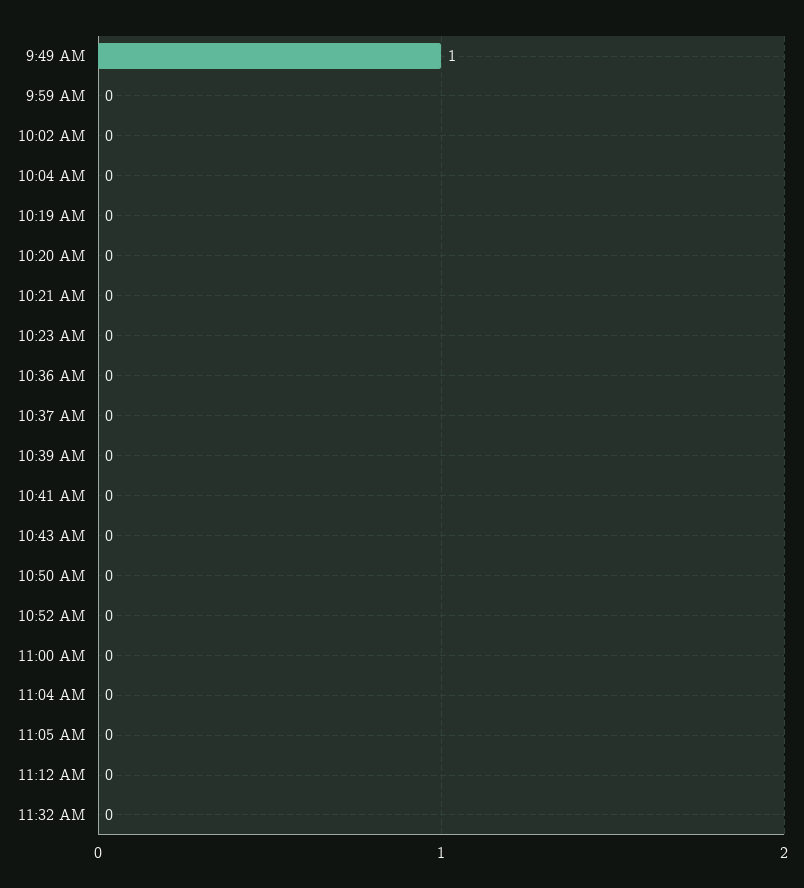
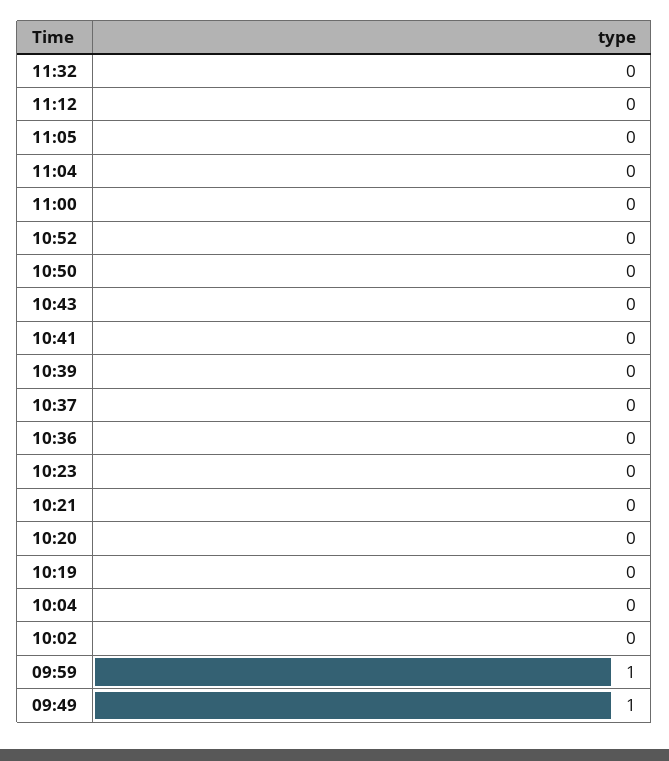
9:59 AM: 0 -> 1

